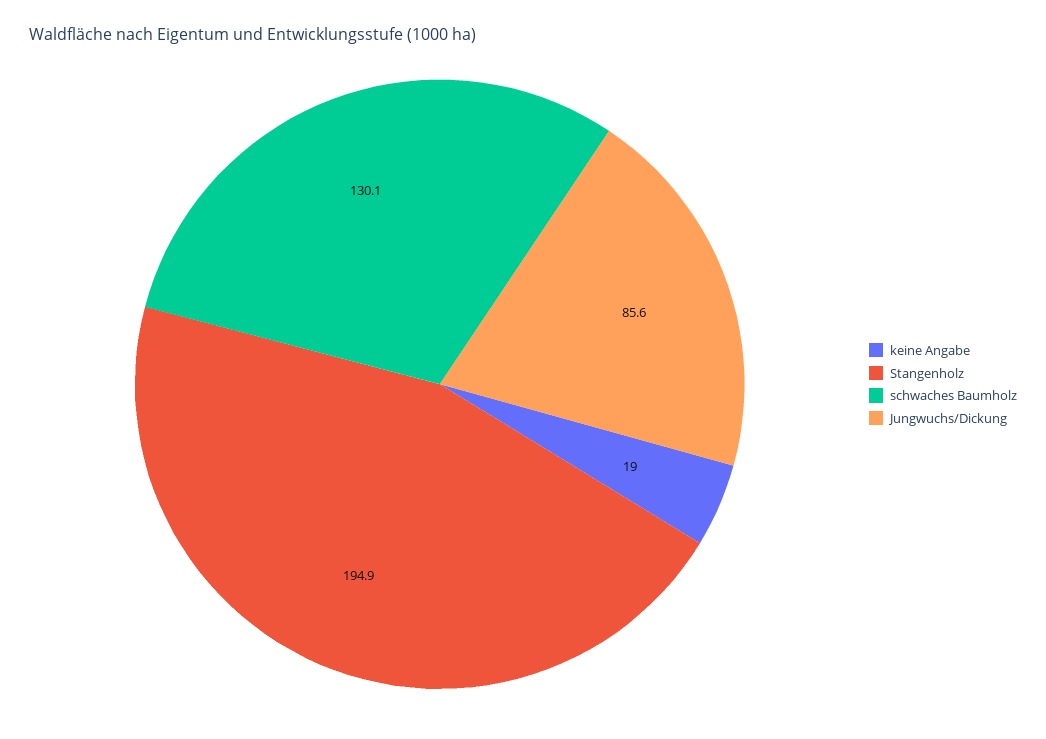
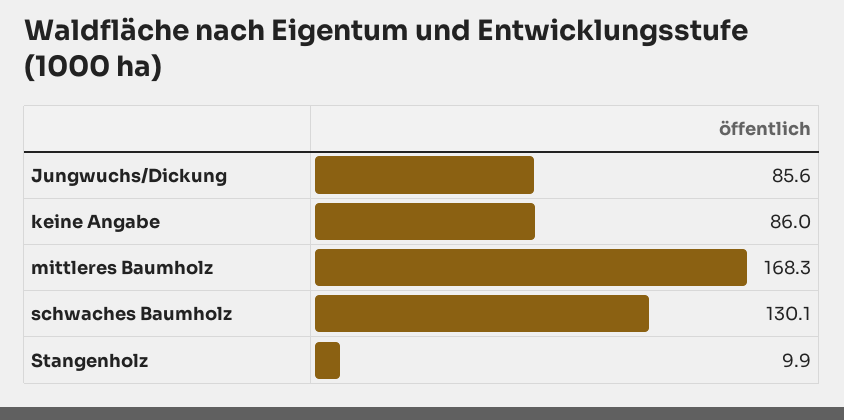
keine Angabe: 19 -> 86
Stangenholz: 194.9 -> 9.9
mittleres Baumholz: none -> 168.3

